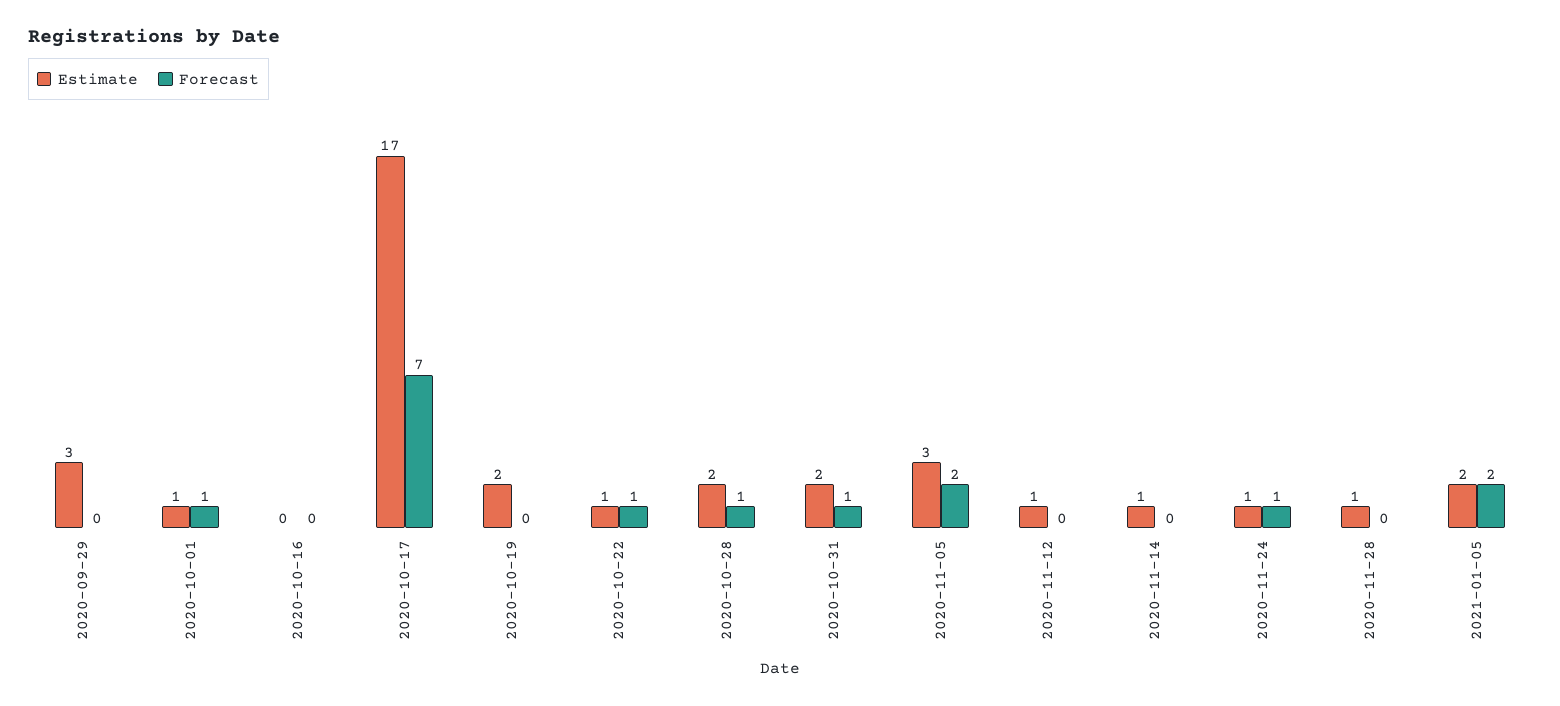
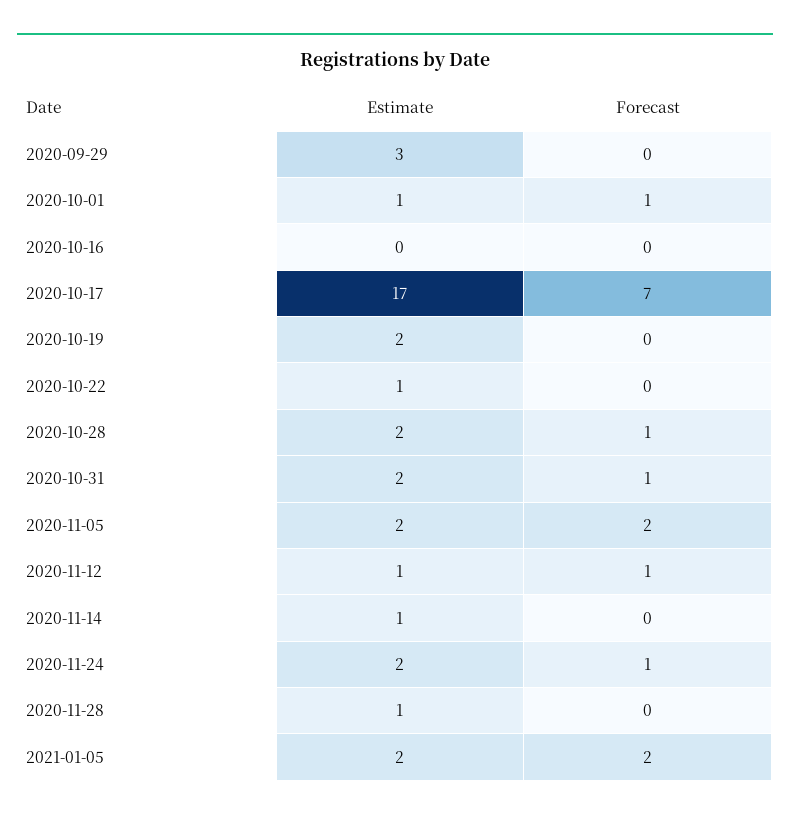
Forecast, 2020-10-22: 1 -> 0
Estimate, 2020-11-05: 3 -> 2
Forecast, 2020-11-12: 0 -> 1
Estimate, 2020-11-24: 1 -> 2

